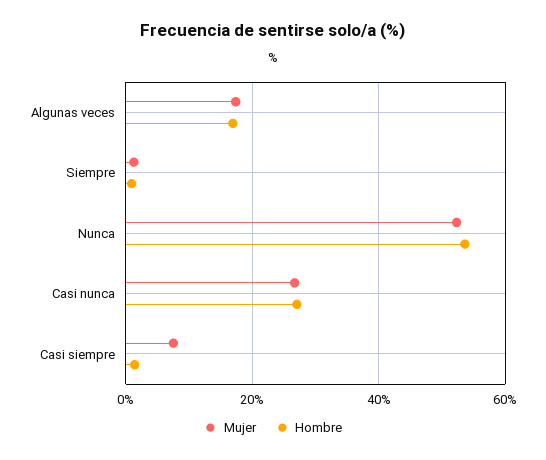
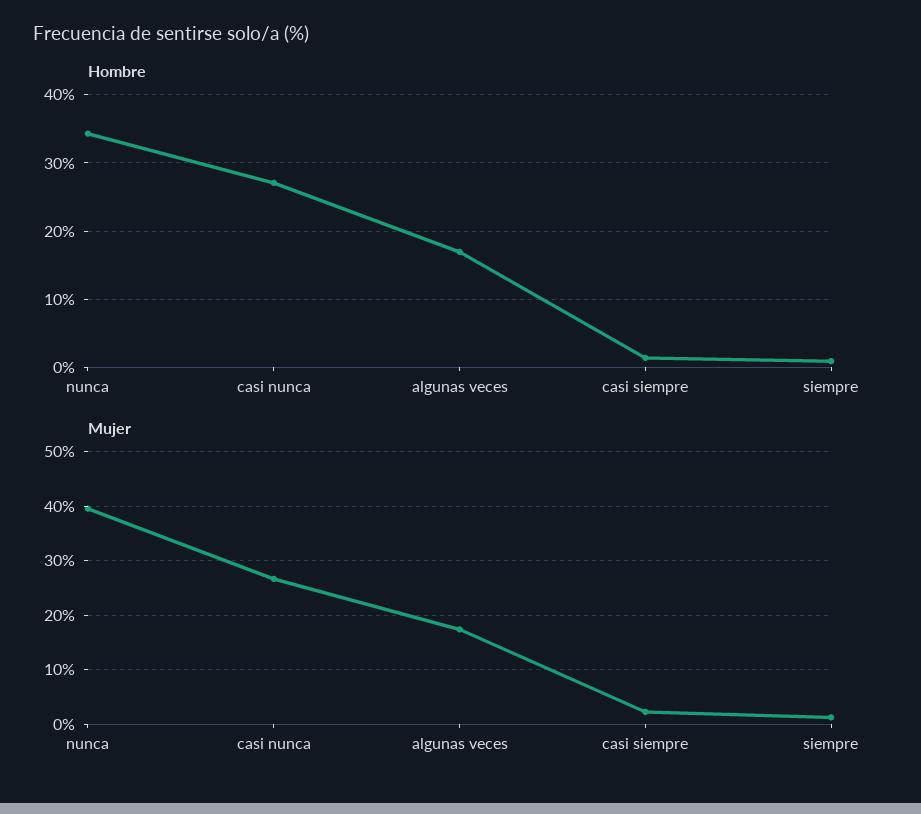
Mujer, Nunca: 52 -> 40
Hombre, Nunca: 54 -> 34
Mujer, Casi siempre: 8 -> 2

